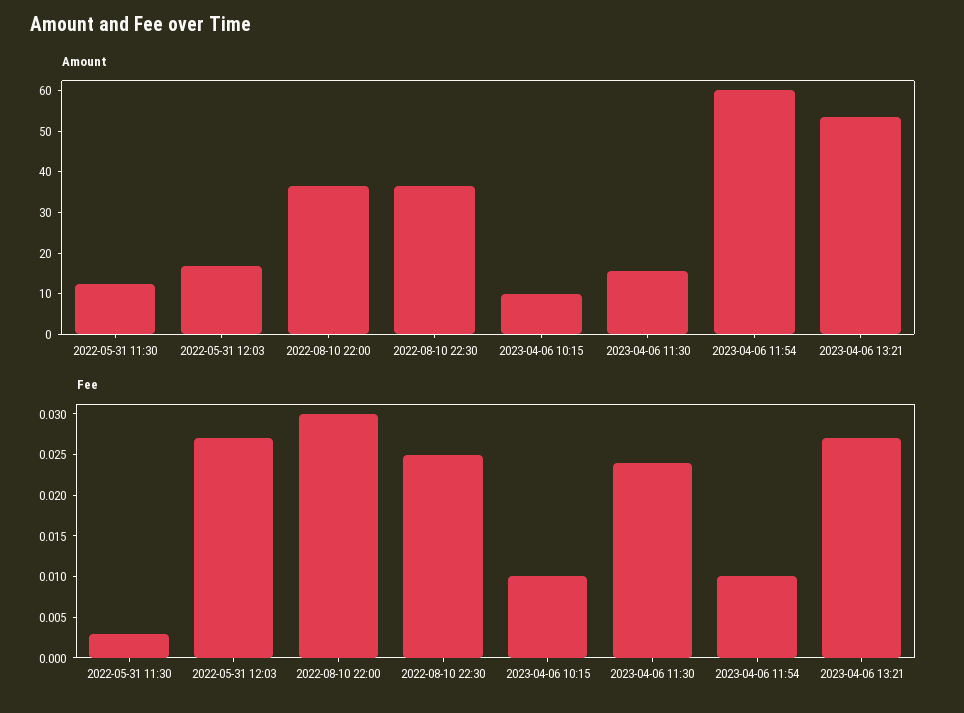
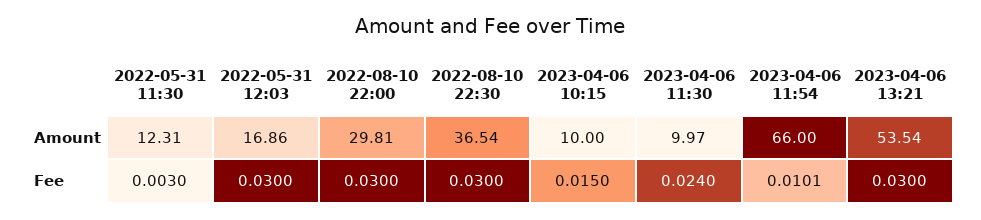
Amount, 2022-08-10 22:00: 36 -> 29.81
Amount, 2023-04-06 11:30: 16 -> 9.97
Amount, 2023-04-06 11:54: 60 -> 66
Fee, 2022-05-31 12:03: 0.027 -> 0.03
Fee, 2022-08-10 22:30: 0.025 -> 0.03
Fee, 2023-04-06 10:15: 0.01 -> 0.015
Fee, 2023-04-06 13:21: 0.027 -> 0.03

